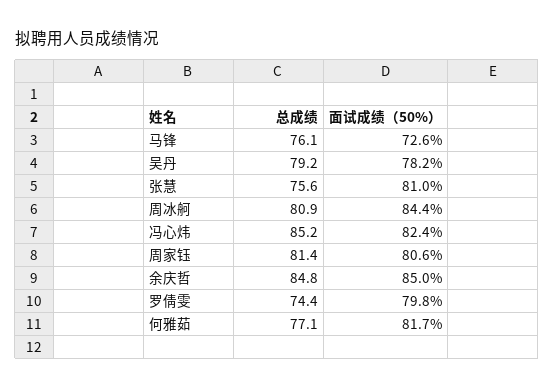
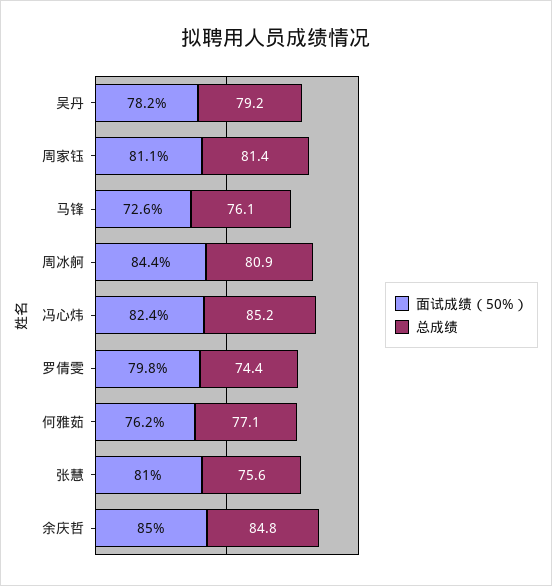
面试成绩（50%）, 周家钰: 80.6 -> 81.1
面试成绩（50%）, 何雅茹: 81.7 -> 76.2

